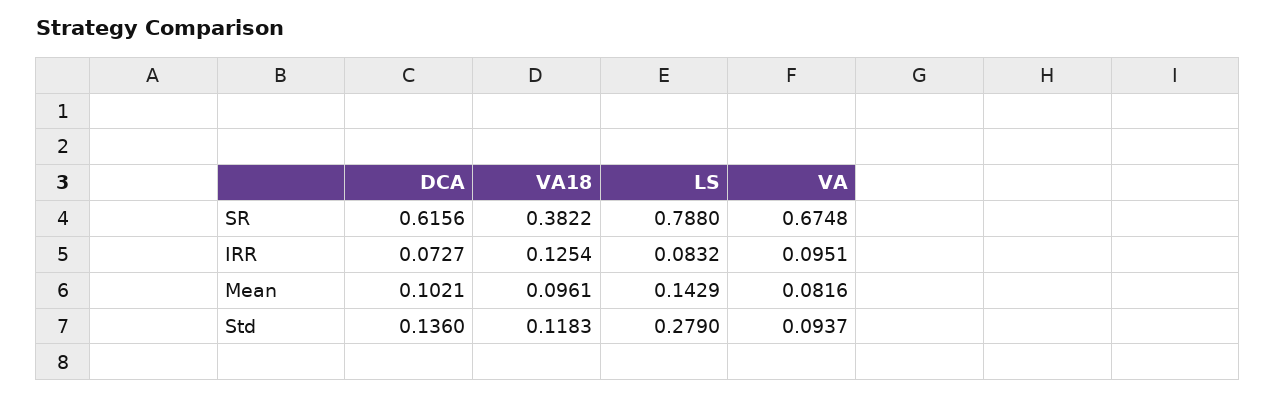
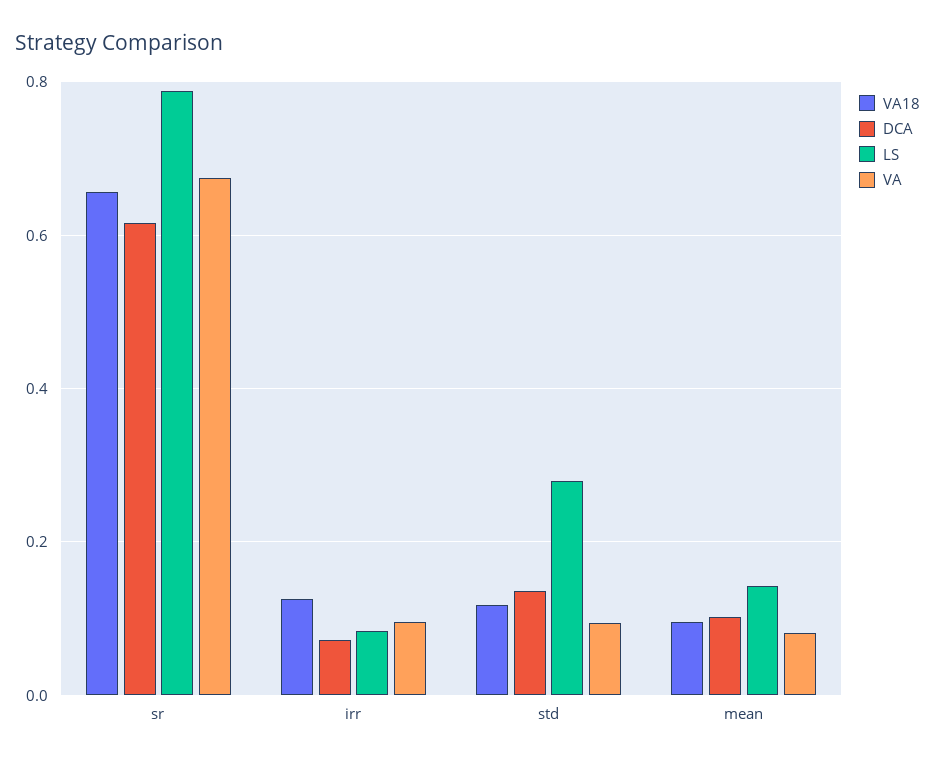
VA18, SR: 0.3822 -> 0.66

